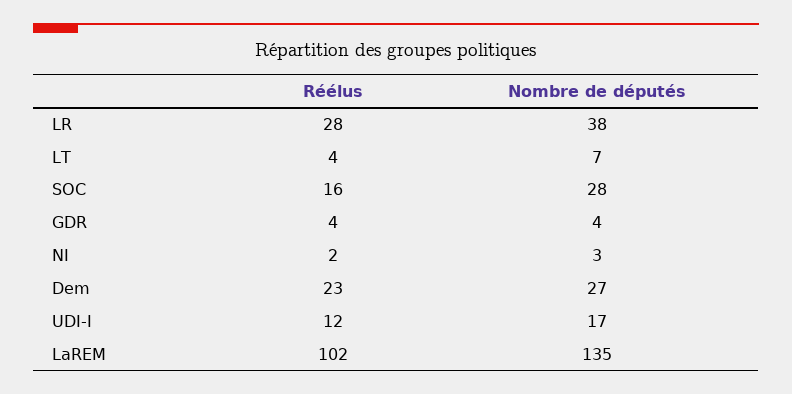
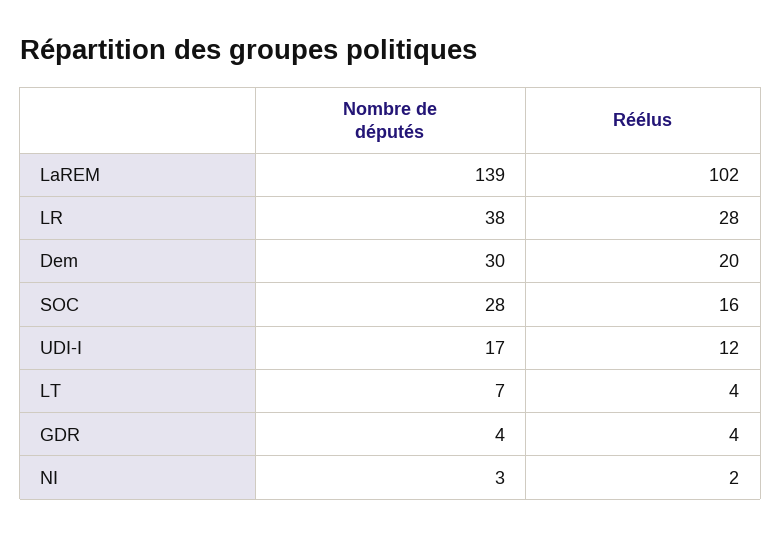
Réélus, Dem: 23 -> 20
Nombre de députés, Dem: 27 -> 30
Nombre de députés, LaREM: 135 -> 139

